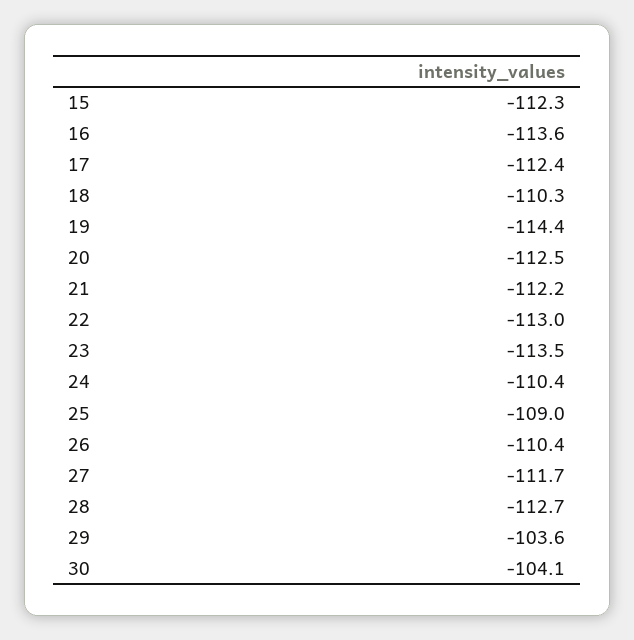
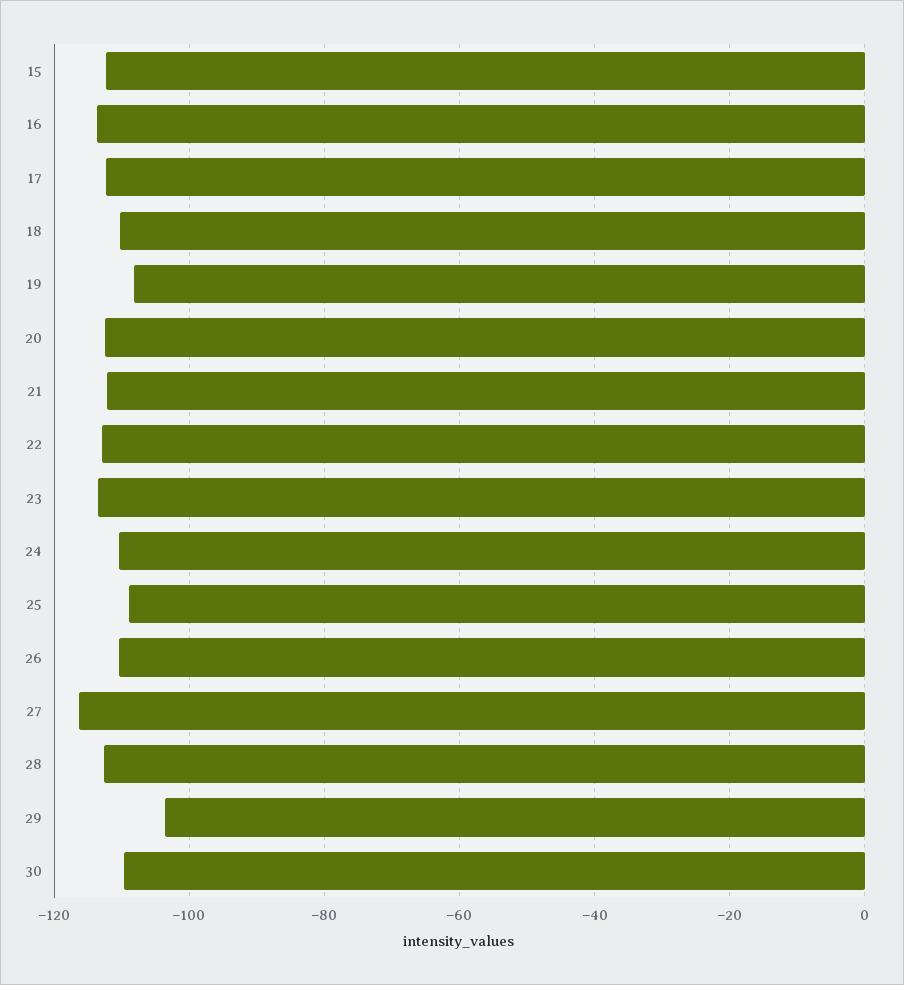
19: -114.4 -> -108
27: -111.7 -> -116
30: -104.1 -> -110

